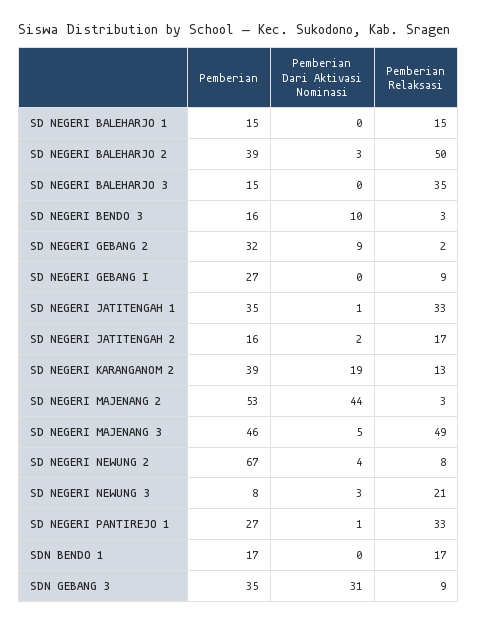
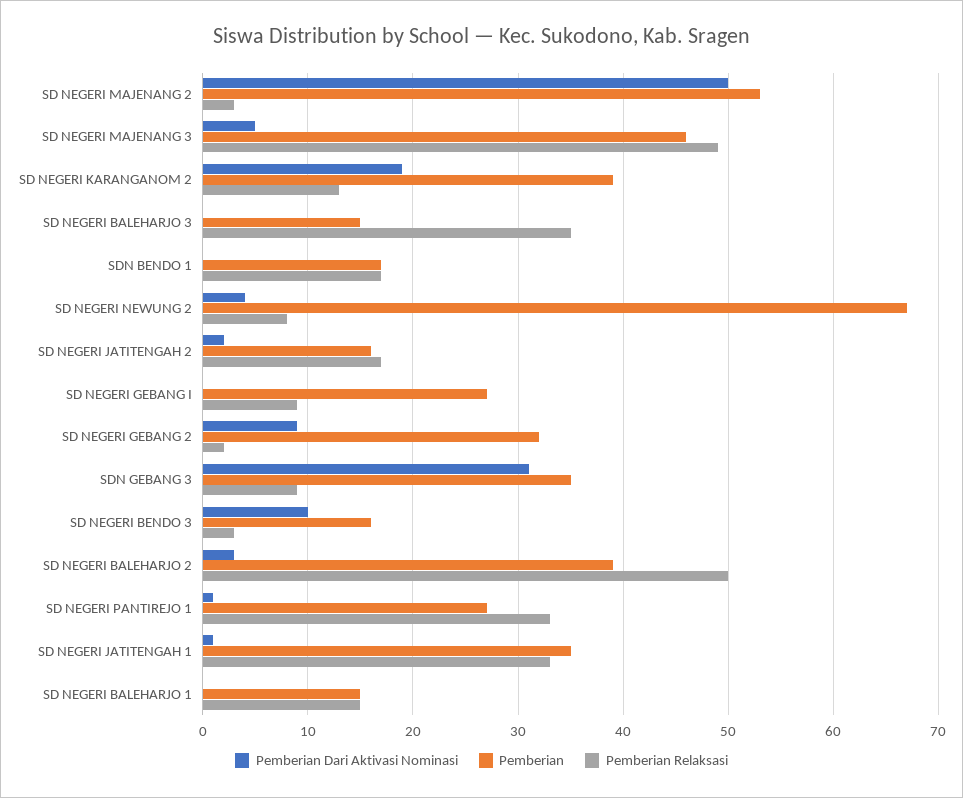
Pemberian Dari Aktivasi Nominasi, SD NEGERI MAJENANG 2: 44 -> 50
Pemberian, SD NEGERI NEWUNG 3: 8 -> none
Pemberian Dari Aktivasi Nominasi, SD NEGERI NEWUNG 3: 3 -> none
Pemberian Relaksasi, SD NEGERI NEWUNG 3: 21 -> none

